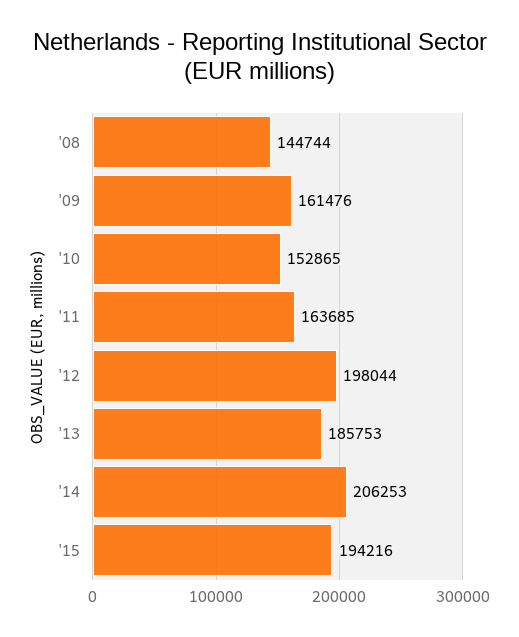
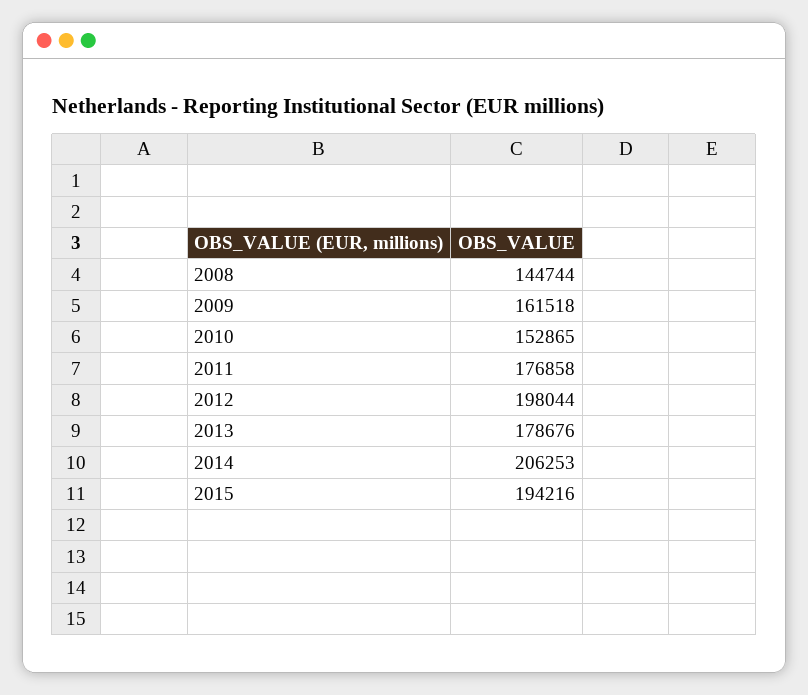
'09: 161476 -> 161518
'11: 163685 -> 176858
'13: 185753 -> 178676

